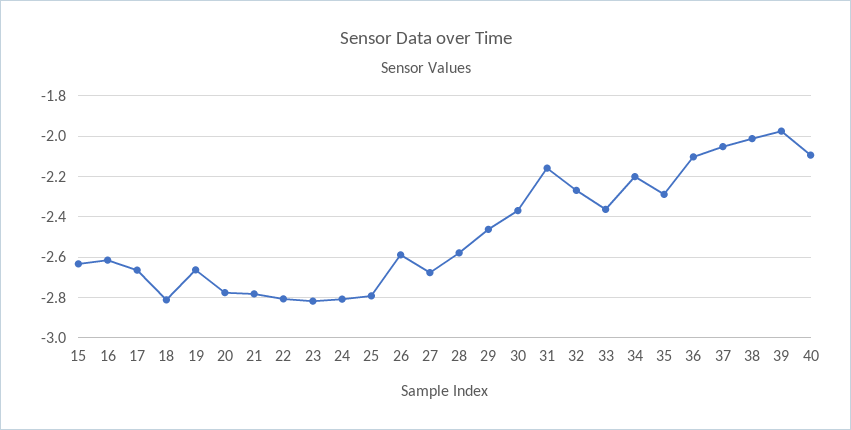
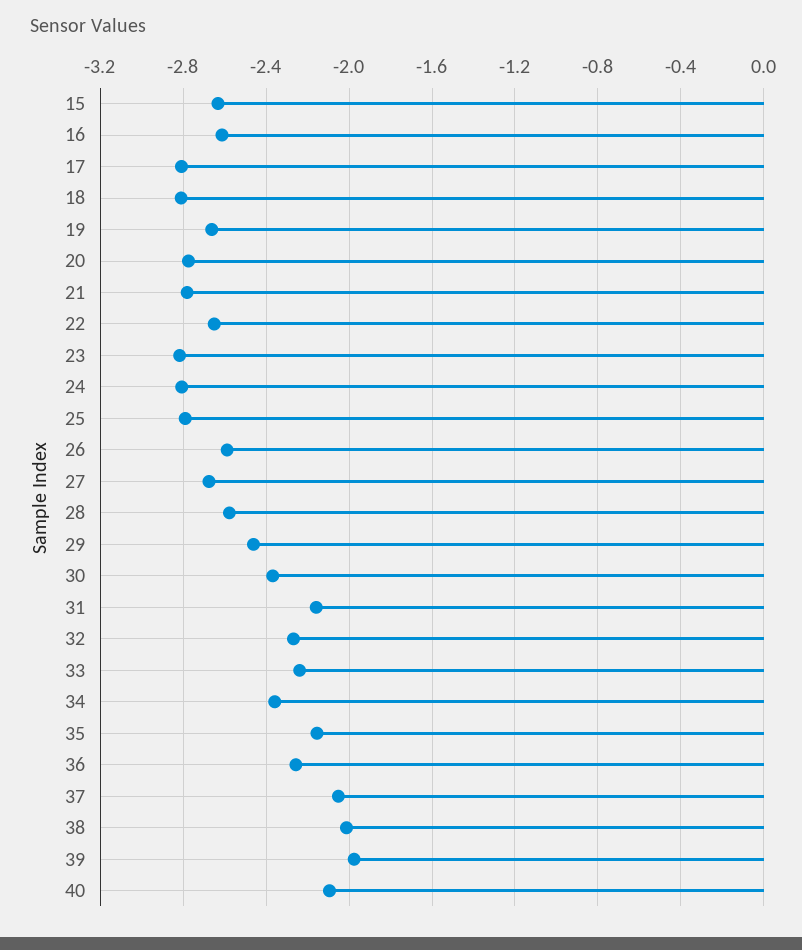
17: -2.65 -> -2.8
22: -2.8 -> -2.65
33: -2.35 -> -2.25
34: -2.2 -> -2.35
35: -2.3 -> -2.15
36: -2.1 -> -2.25

